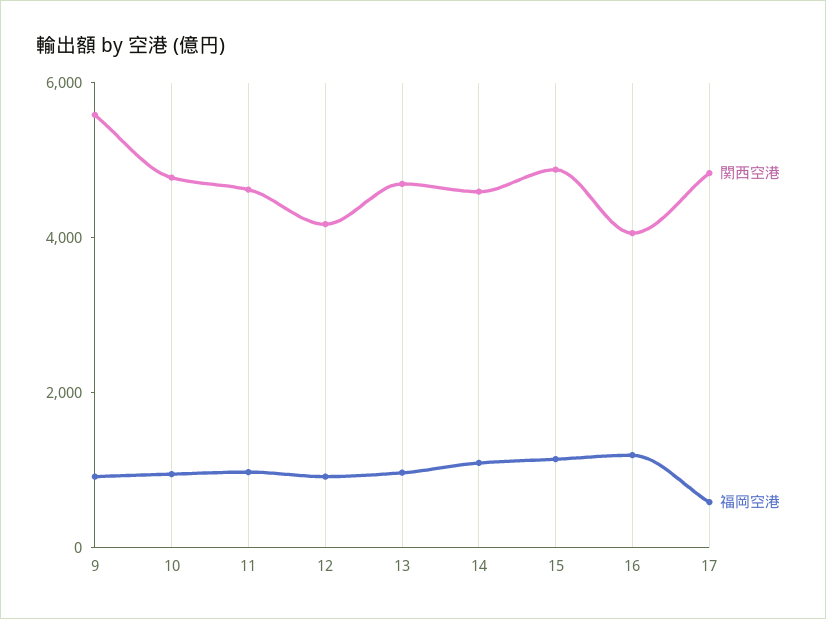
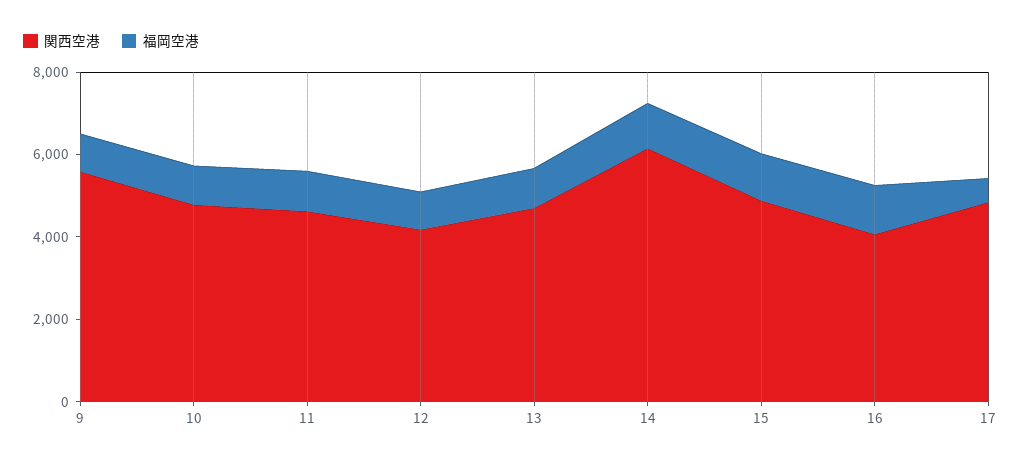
関西空港, 14: 4500 -> 6000

